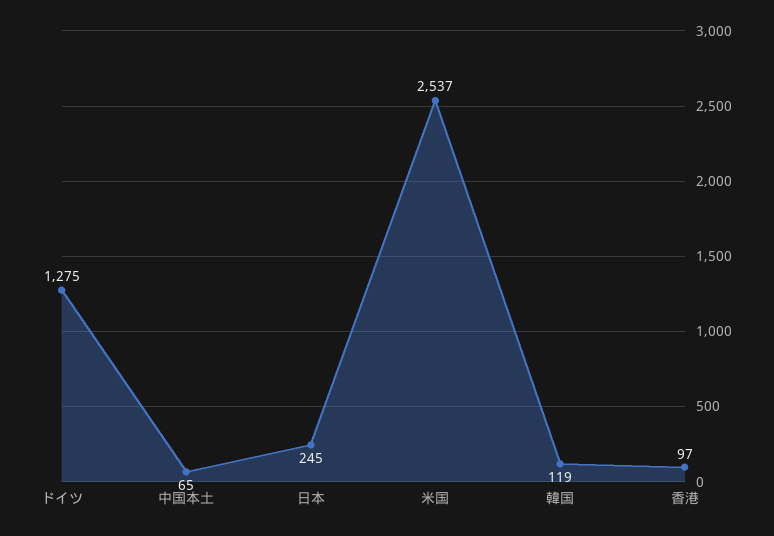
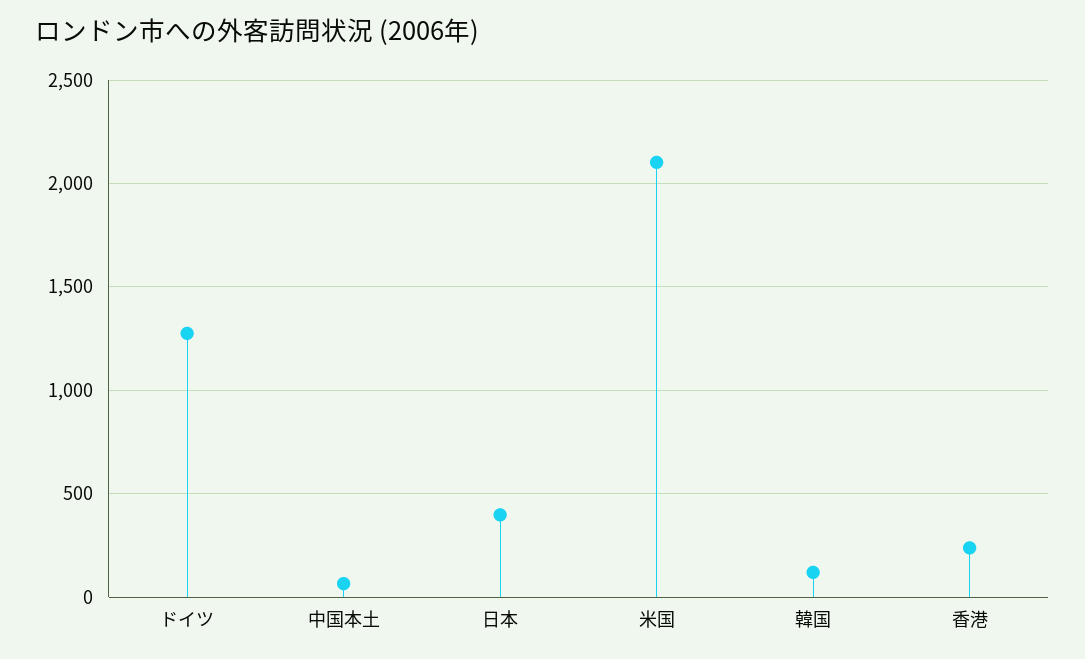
日本: 245 -> 400
米国: 2537 -> 2100
香港: 97 -> 250

